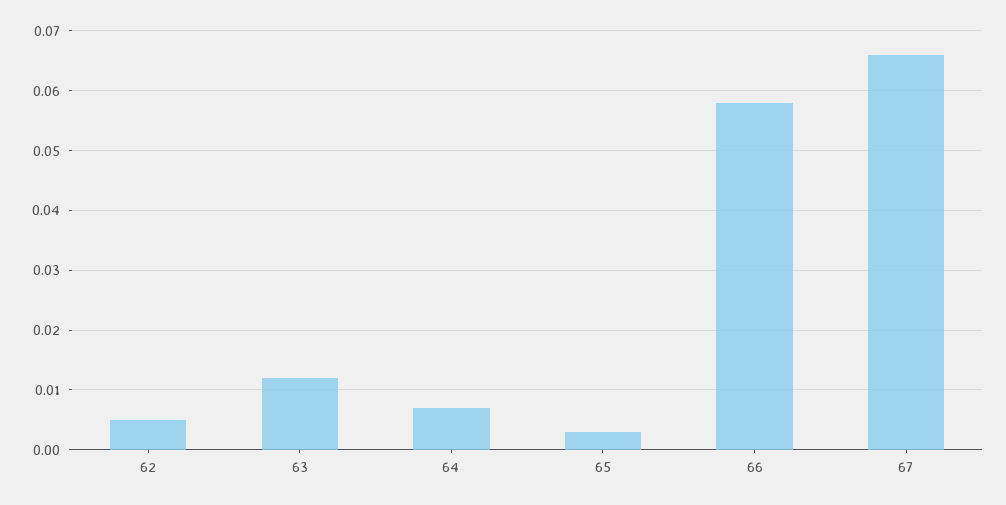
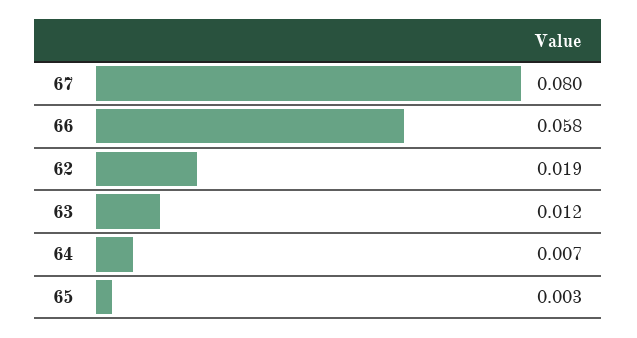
62: 0.005 -> 0.019
67: 0.065 -> 0.08

